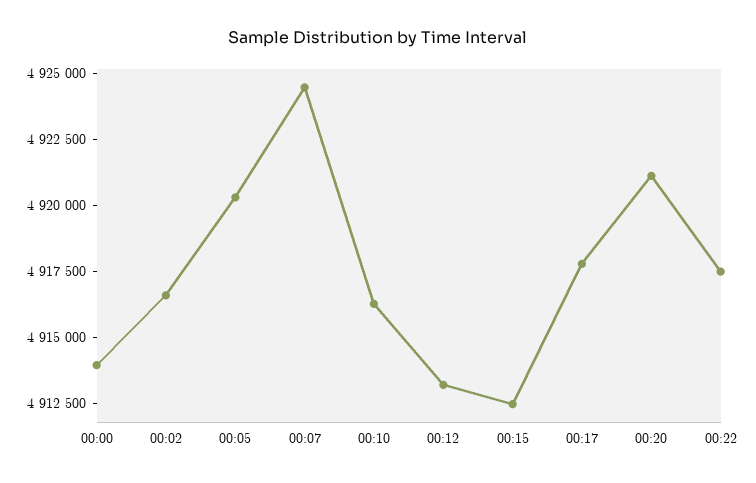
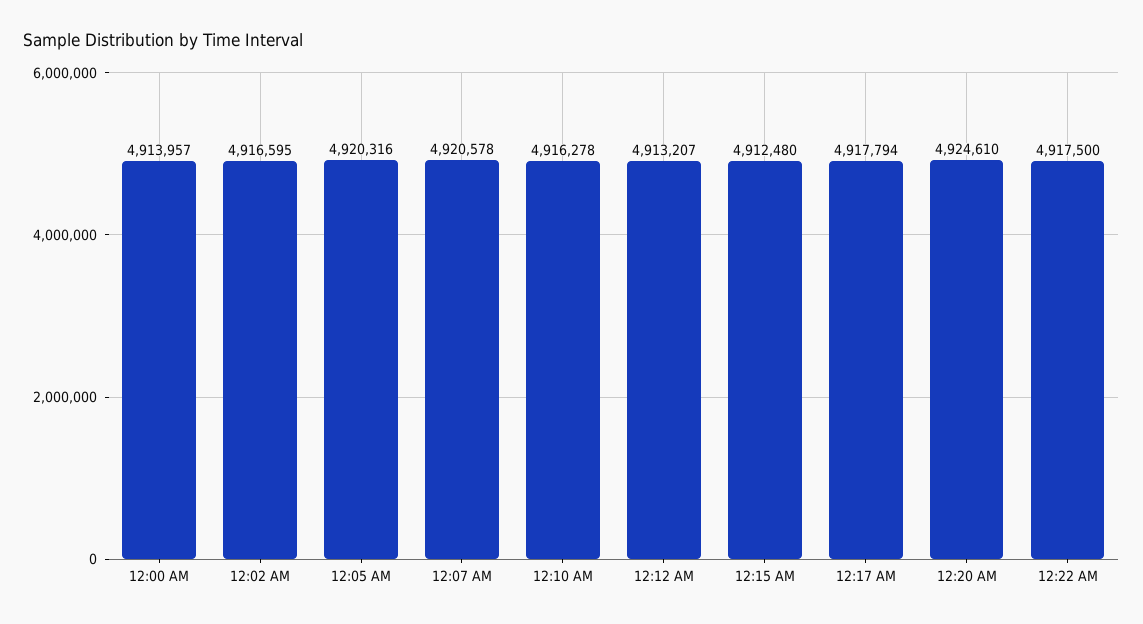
00:07: 4924500 -> 4920578
00:20: 4921000 -> 4924610

